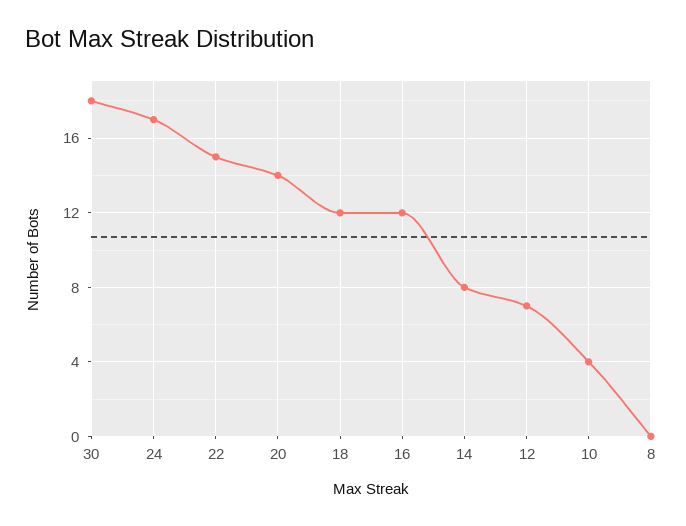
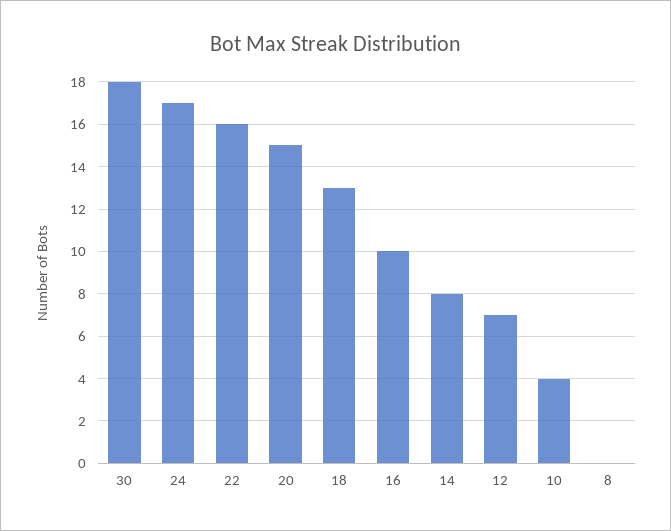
22: 15 -> 16
20: 14 -> 15
18: 12 -> 13
16: 12 -> 10

